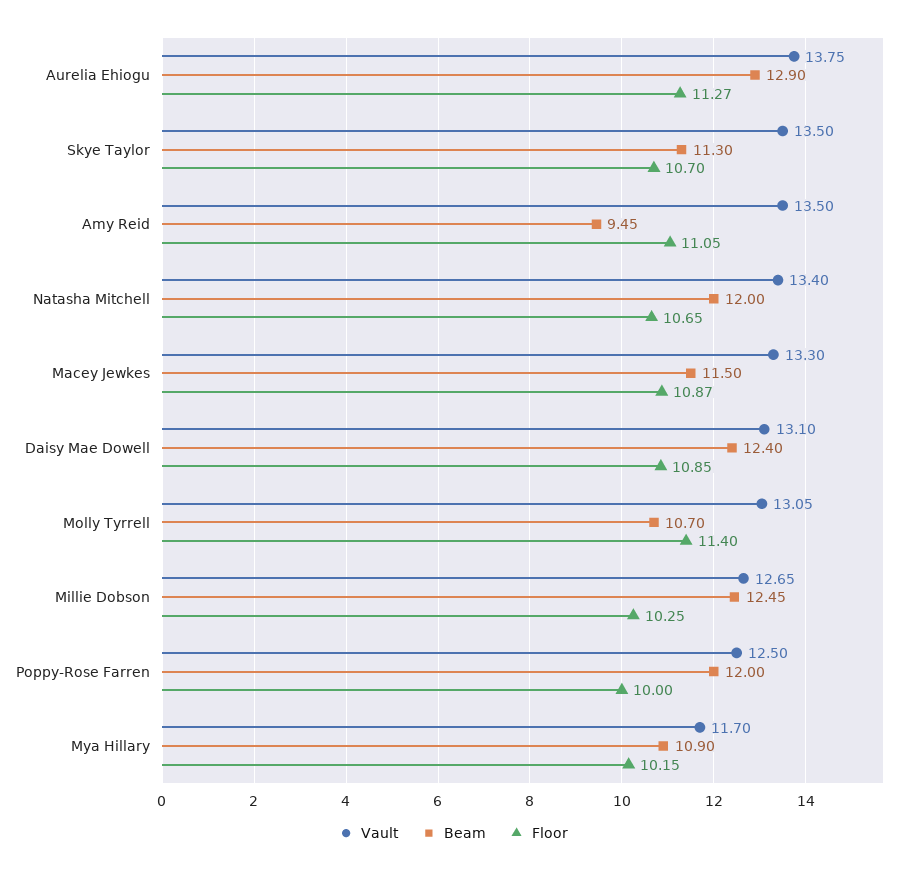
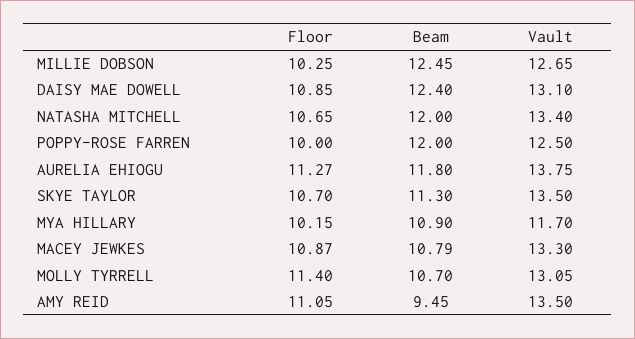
Beam, Aurelia Ehiogu: 12.9 -> 11.8
Beam, Macey Jewkes: 11.5 -> 10.79

